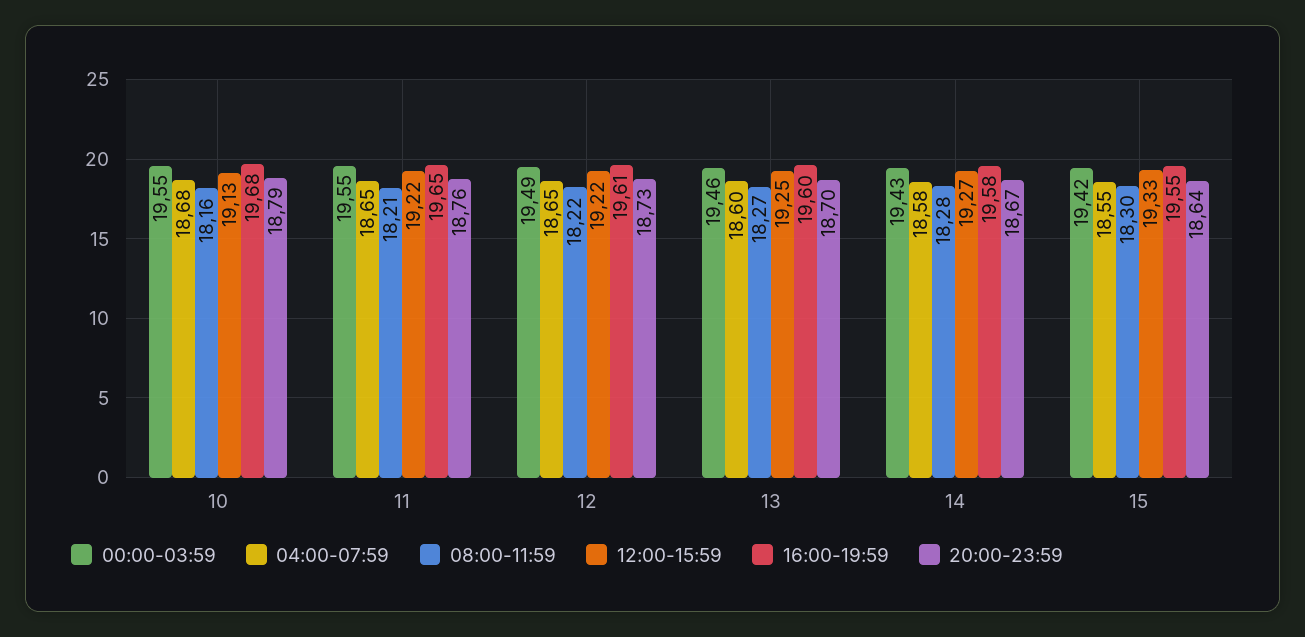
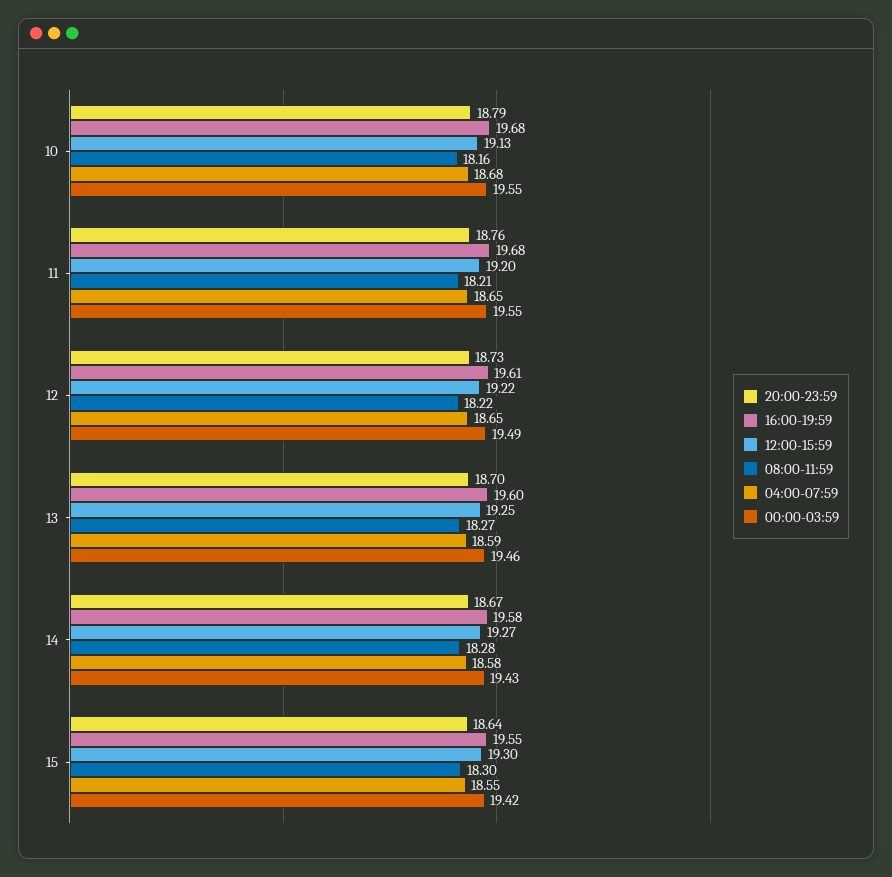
12:00-15:59, 11: 19.22 -> 19.2
16:00-19:59, 11: 19.65 -> 19.68
04:00-07:59, 13: 18.6 -> 18.59
12:00-15:59, 15: 19.33 -> 19.3

